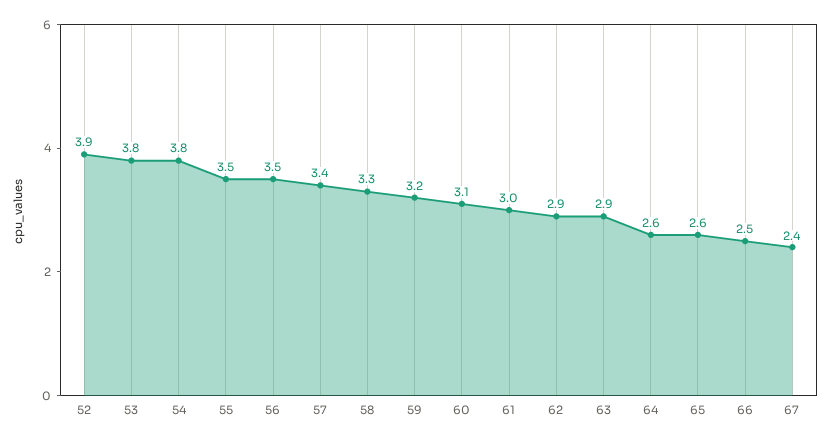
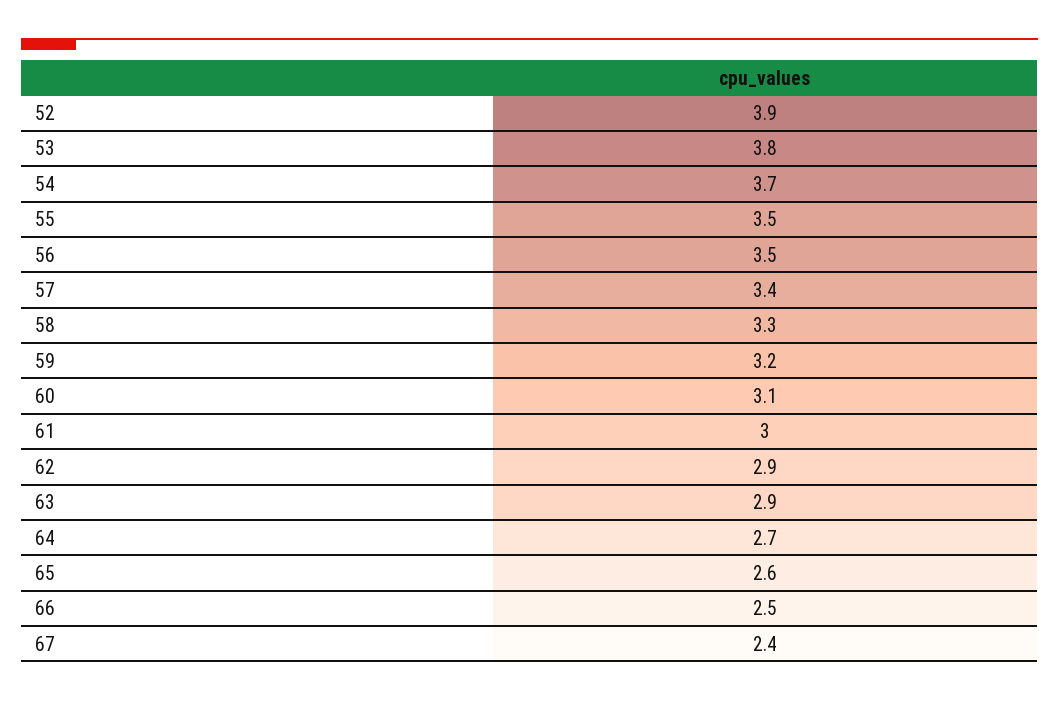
54: 3.8 -> 3.7
64: 2.6 -> 2.7

